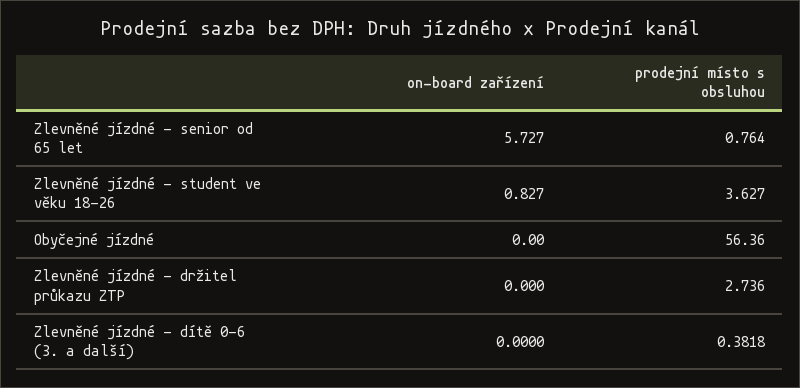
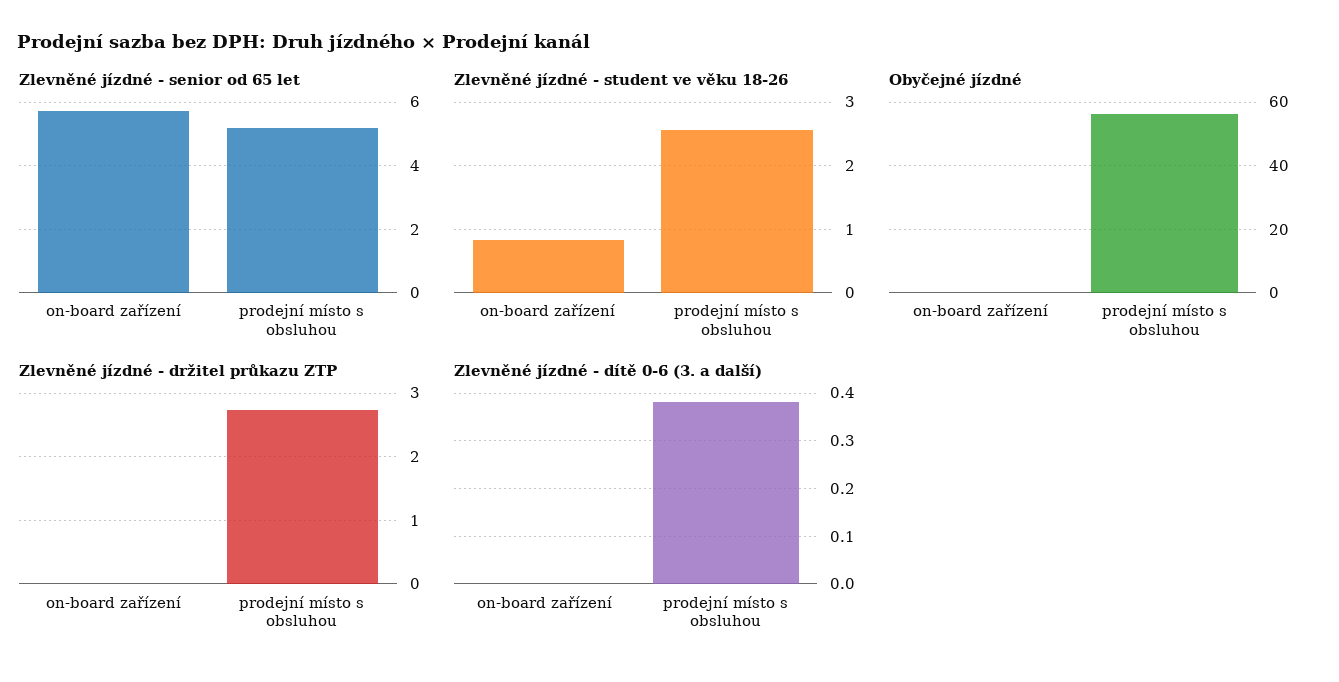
Zlevněné jízdné - senior od 65 let, prodejní místo s obsluhou: 0.764 -> 5.2
Zlevněné jízdné - student ve věku 18-26, prodejní místo s obsluhou: 3.627 -> 2.6

